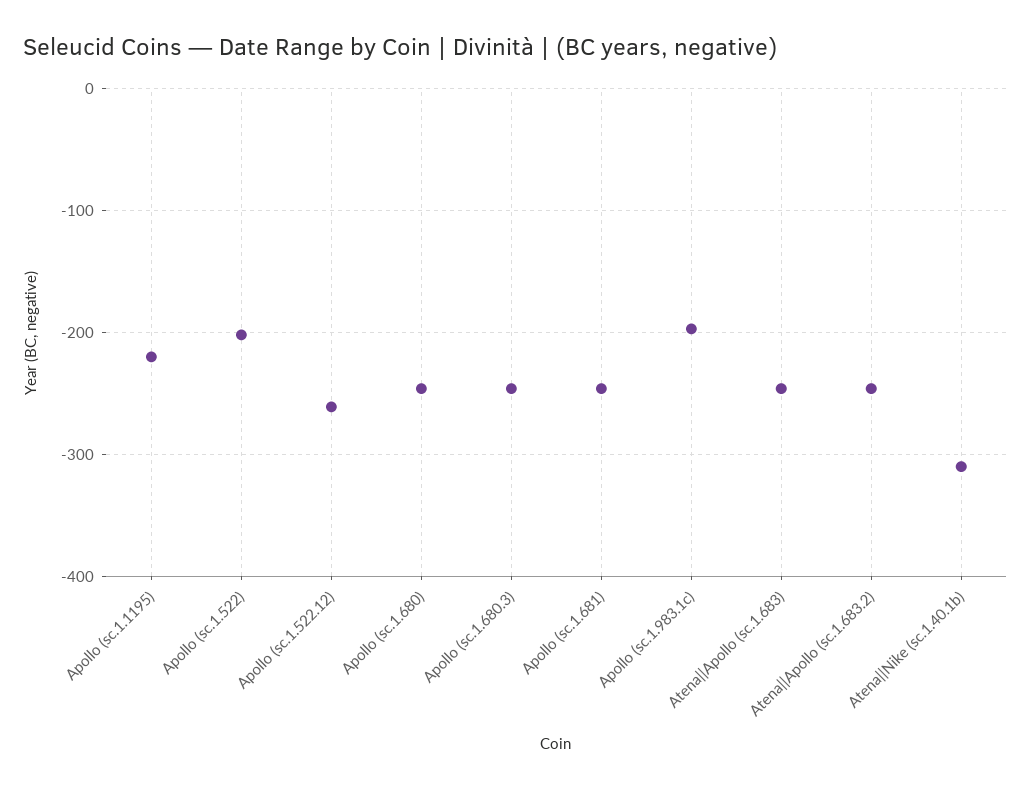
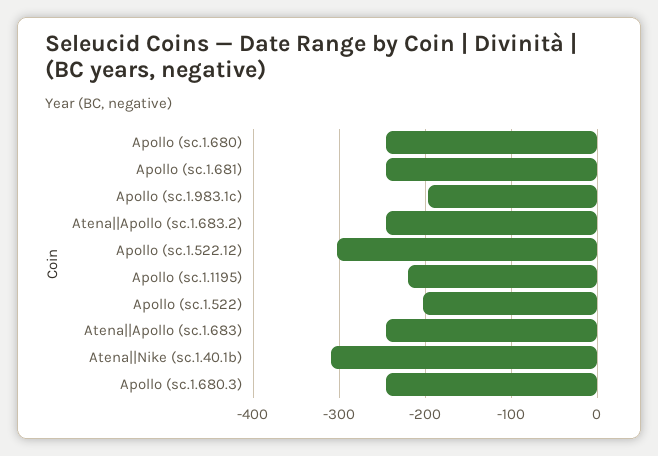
Apollo (sc.1.522.12): -260 -> -300

